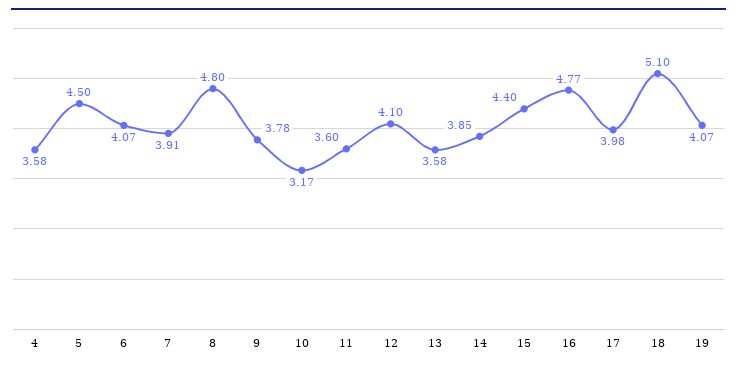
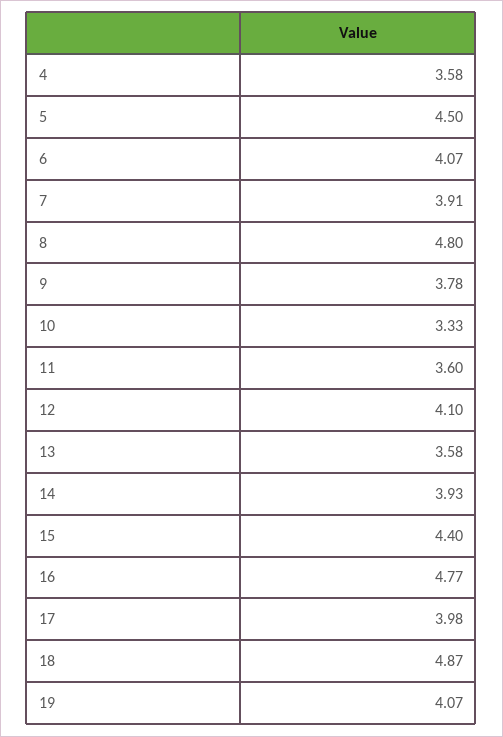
10: 3.17 -> 3.33
14: 3.85 -> 3.93
18: 5.1 -> 4.87

